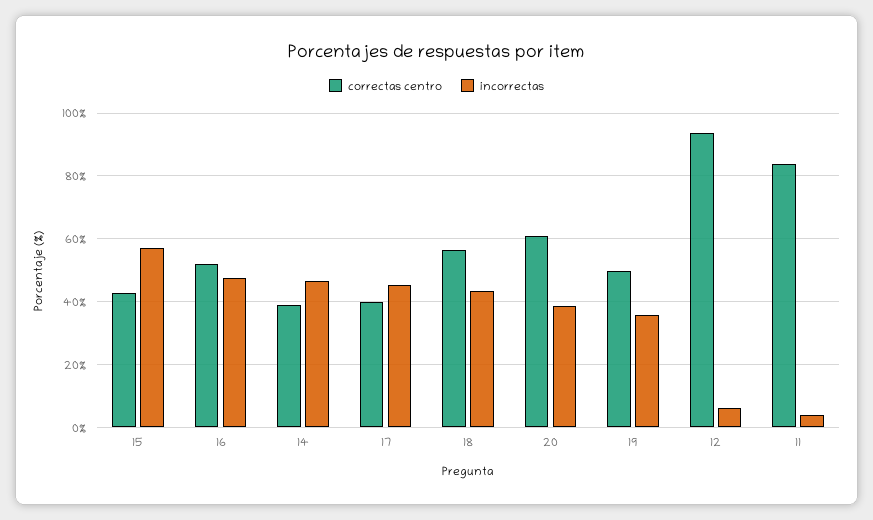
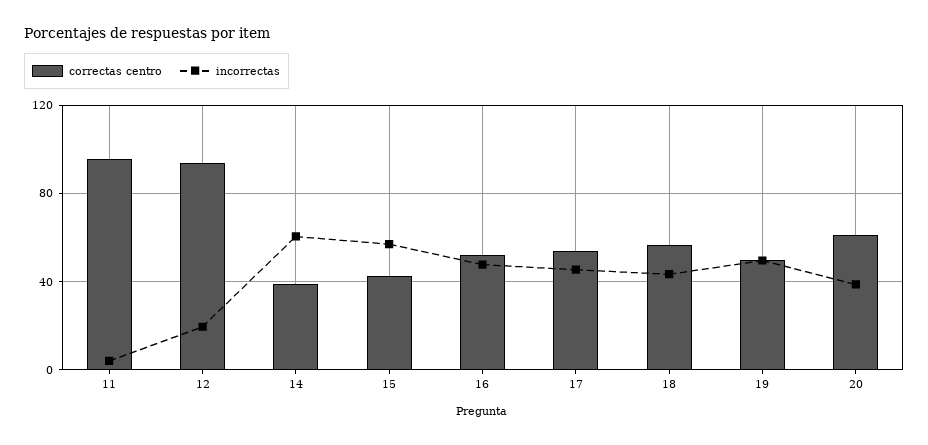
incorrectas, 14: 46 -> 60
correctas centro, 17: 40 -> 55
incorrectas, 19: 36 -> 50
incorrectas, 12: 6 -> 20
correctas centro, 11: 84 -> 95

